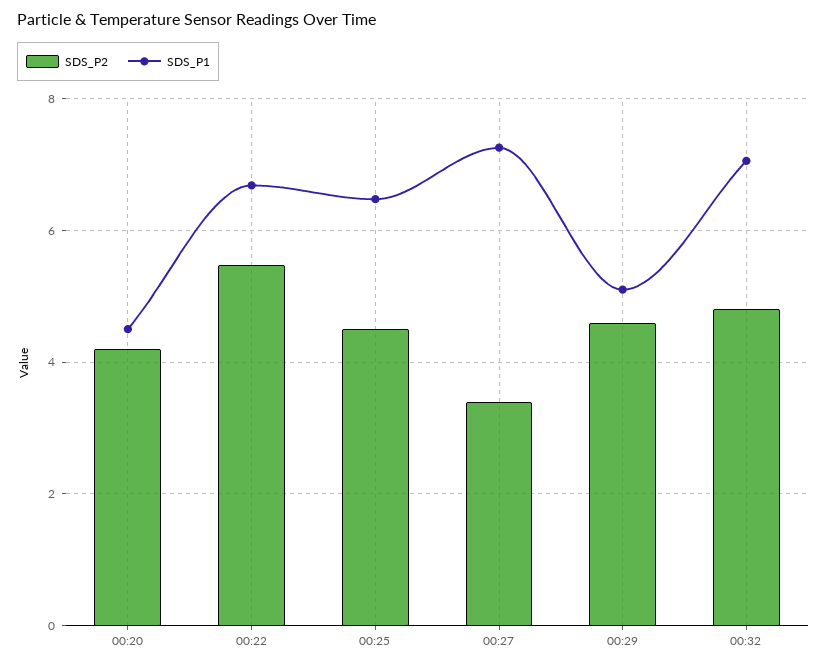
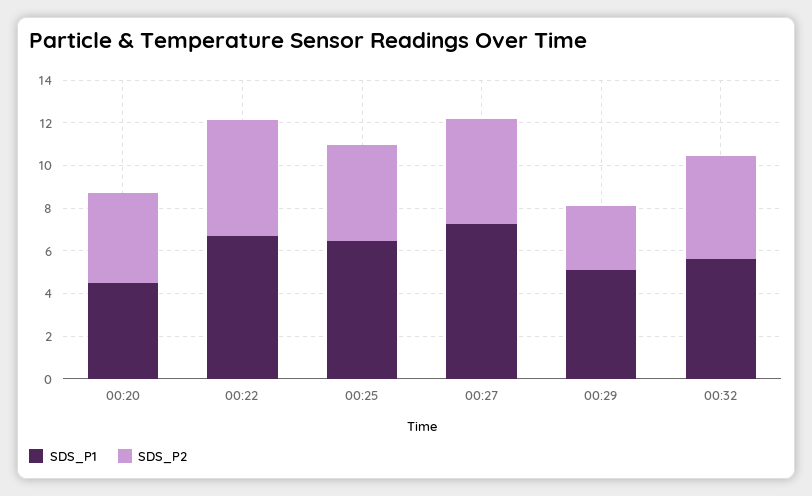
SDS_P2, 00:27: 3.4 -> 5
SDS_P2, 00:29: 4.6 -> 3
SDS_P1, 00:32: 7 -> 5.5

